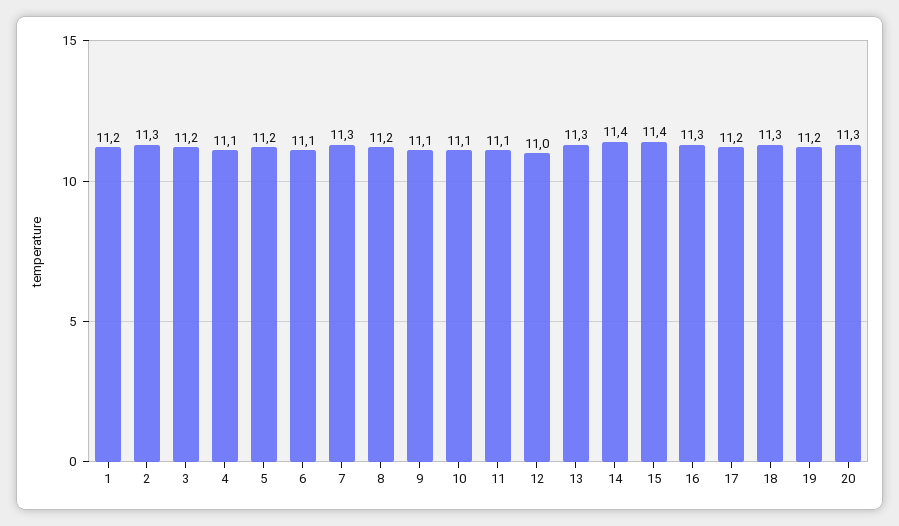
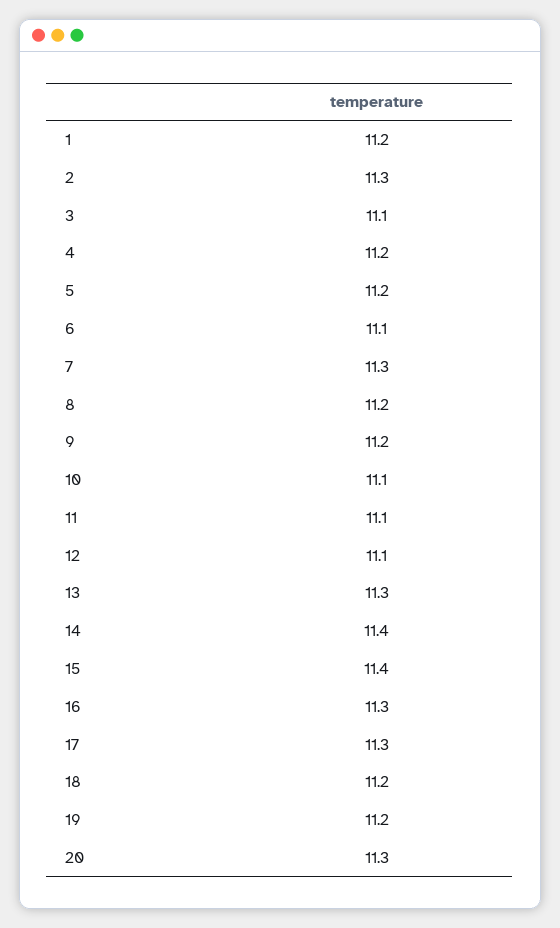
3: 11.2 -> 11.1
4: 11.1 -> 11.2
9: 11.1 -> 11.2
12: 11 -> 11.1
17: 11.2 -> 11.3
18: 11.3 -> 11.2

